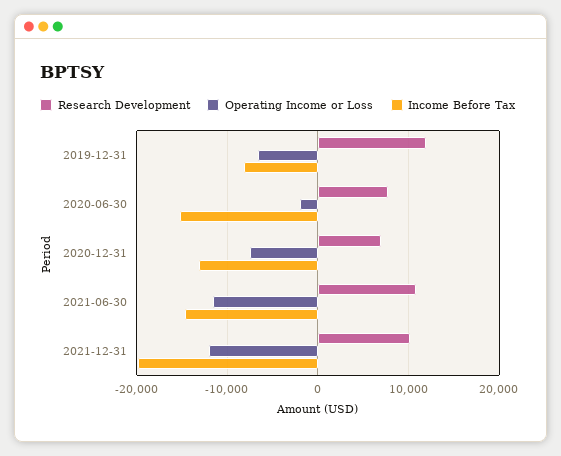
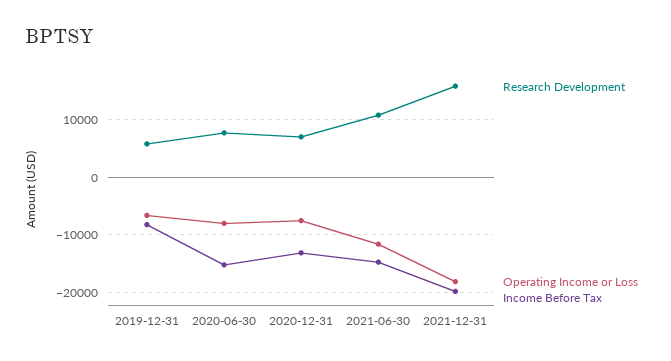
Research Development, 2019-12-31: 12000 -> 6000
Operating Income or Loss, 2020-06-30: -2000 -> -8000
Research Development, 2021-12-31: 10000 -> 16000
Operating Income or Loss, 2021-12-31: -12000 -> -18000

